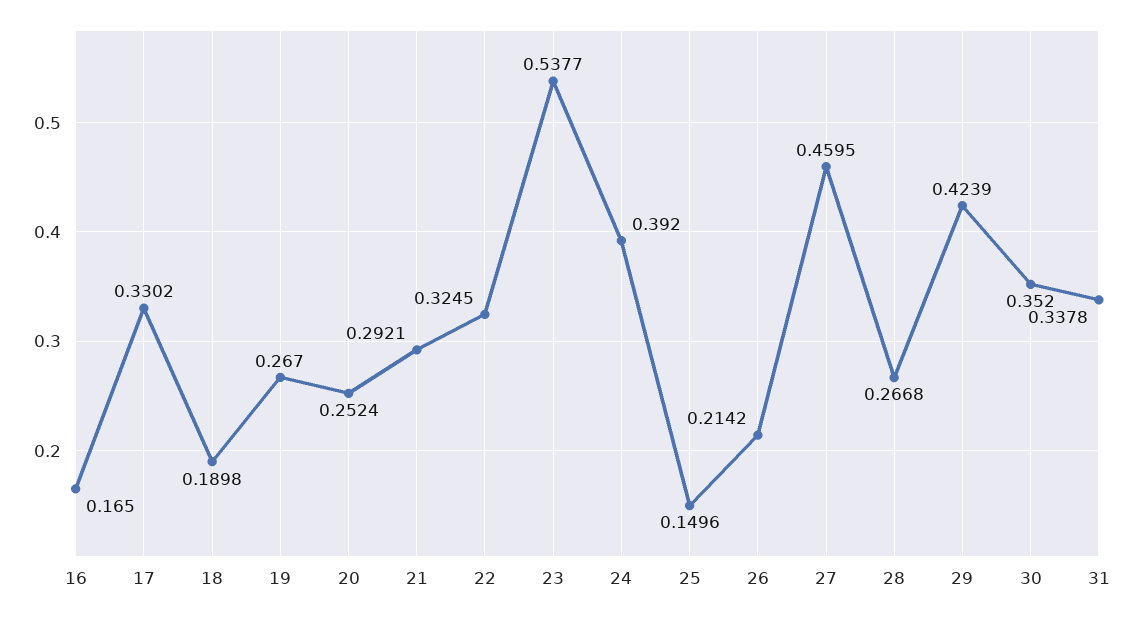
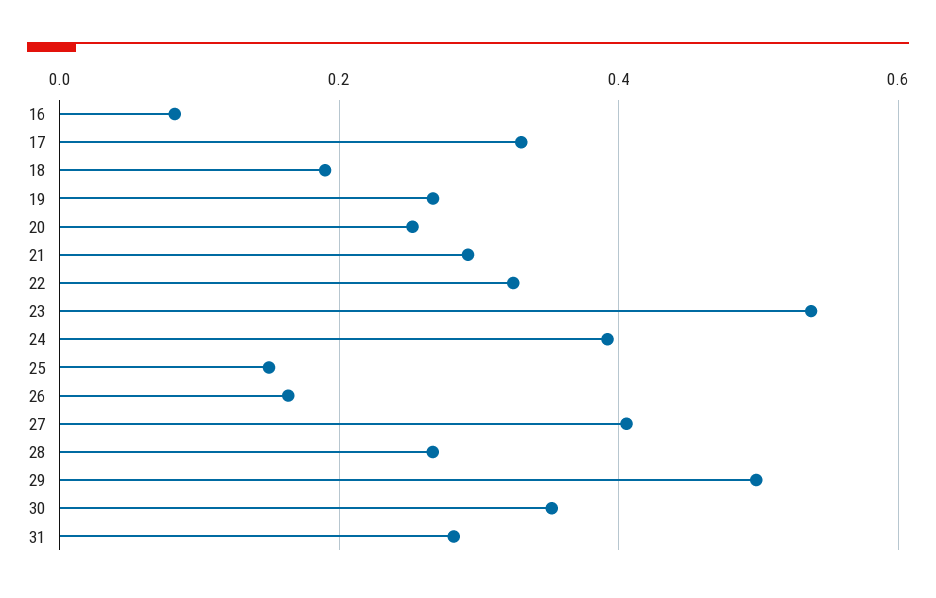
16: 0.165 -> 0.08
26: 0.2142 -> 0.16
27: 0.4595 -> 0.4
29: 0.4239 -> 0.5
31: 0.3378 -> 0.28

